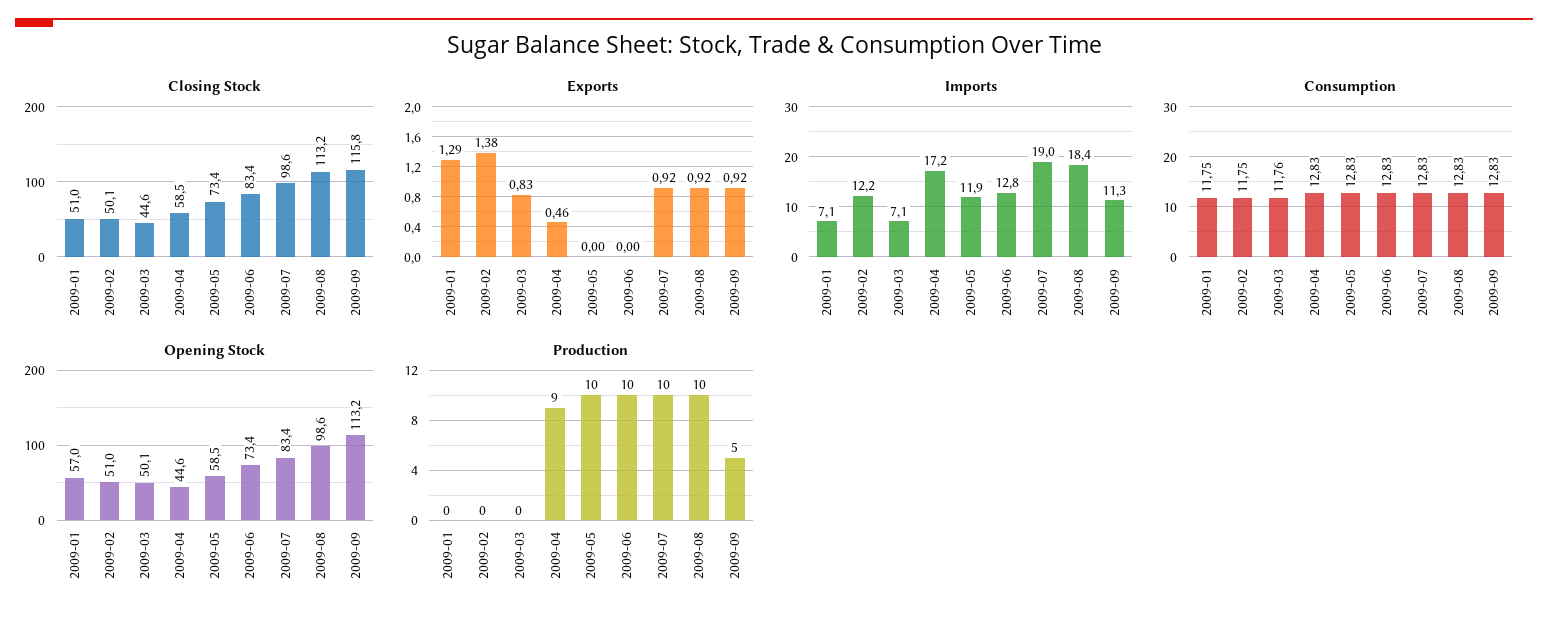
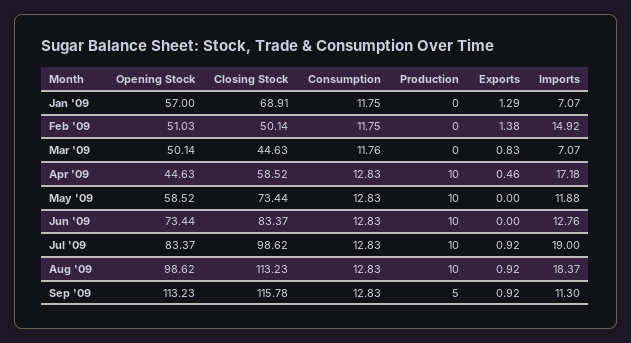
Closing Stock, 2009-01: 51 -> 68.91
Imports, 2009-02: 12.2 -> 14.92
Production, 2009-04: 9 -> 10

